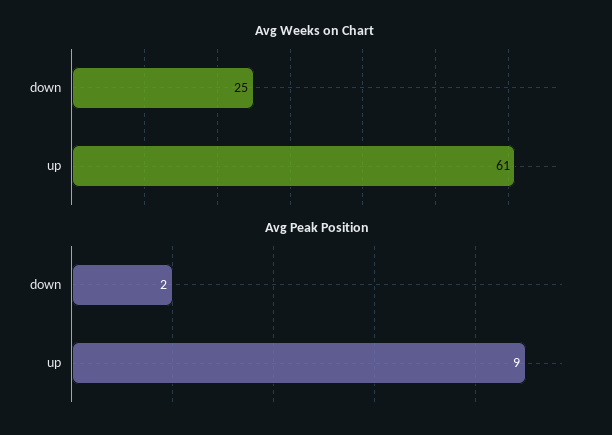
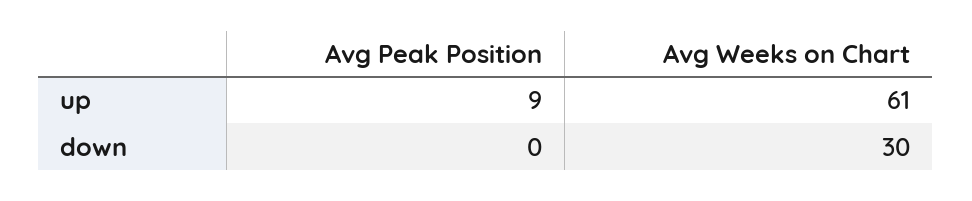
Avg Weeks on Chart, down: 25 -> 30
Avg Peak Position, down: 2 -> 0

